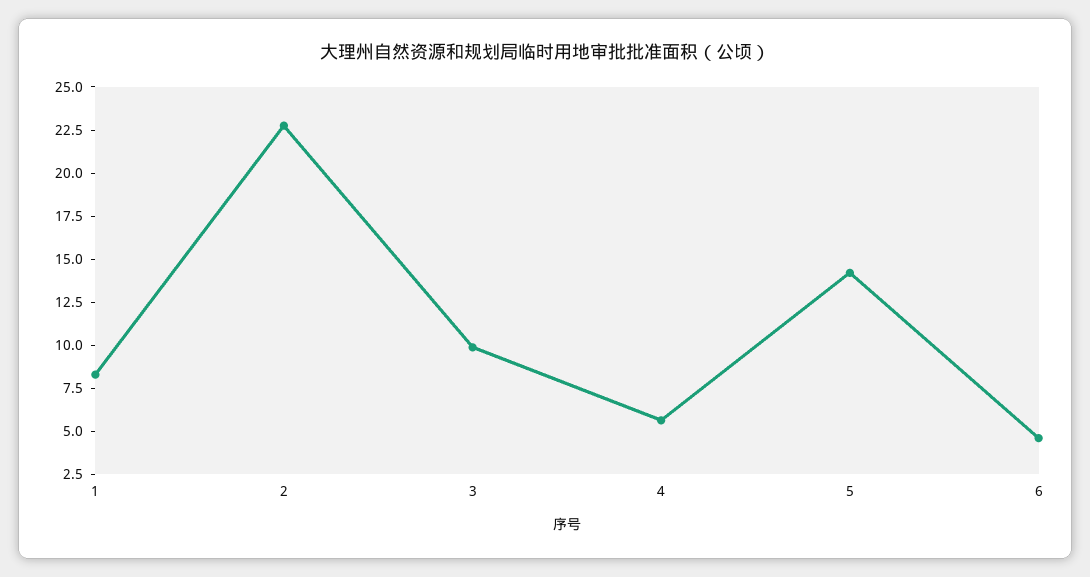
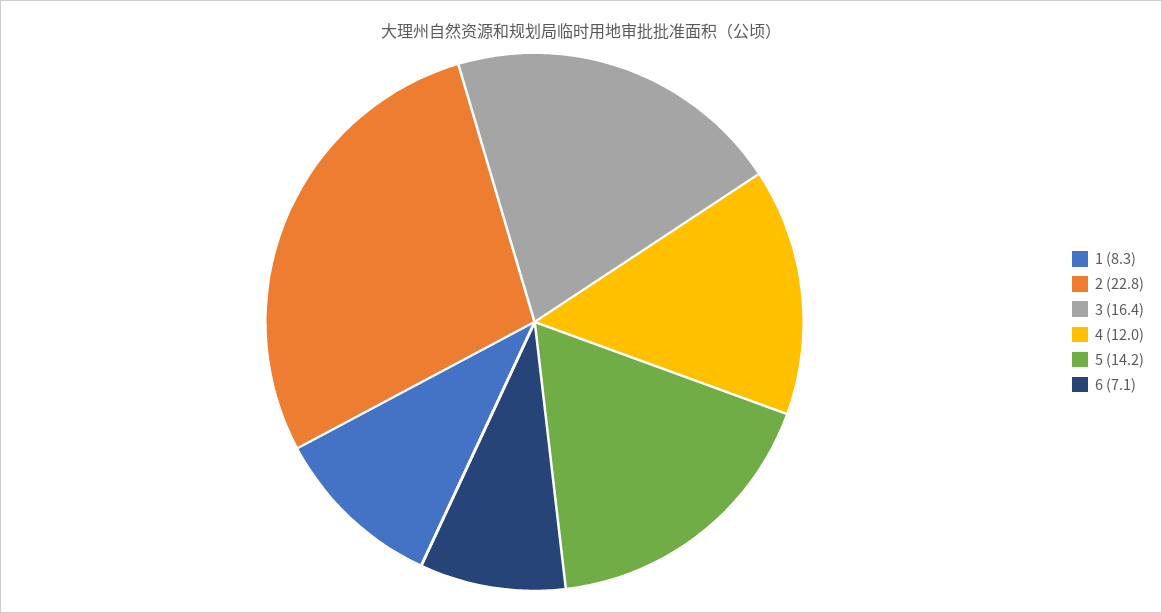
3: 10 -> 16.4
4: 5.5 -> 12
6: 4.5 -> 7.1

